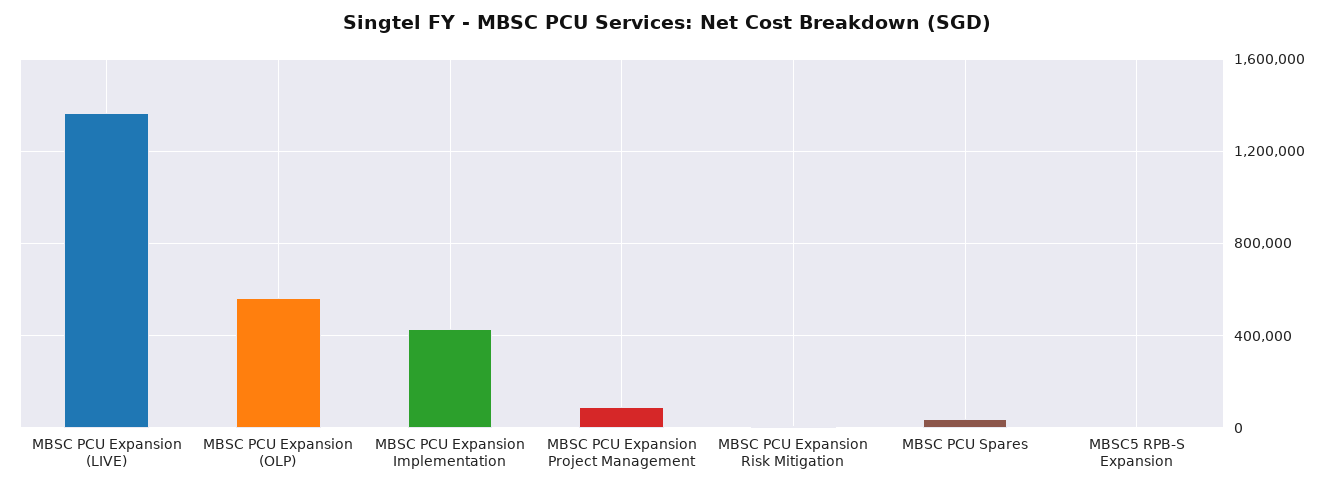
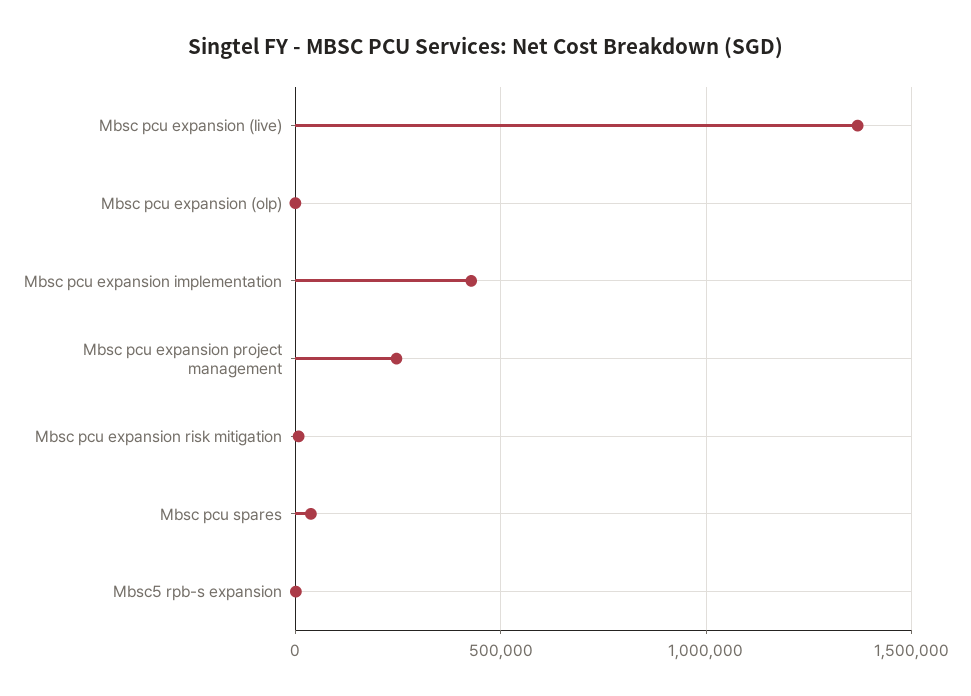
MBSC PCU Expansion (OLP): 550000 -> 0
MBSC PCU Expansion Project Management: 100000 -> 250000

